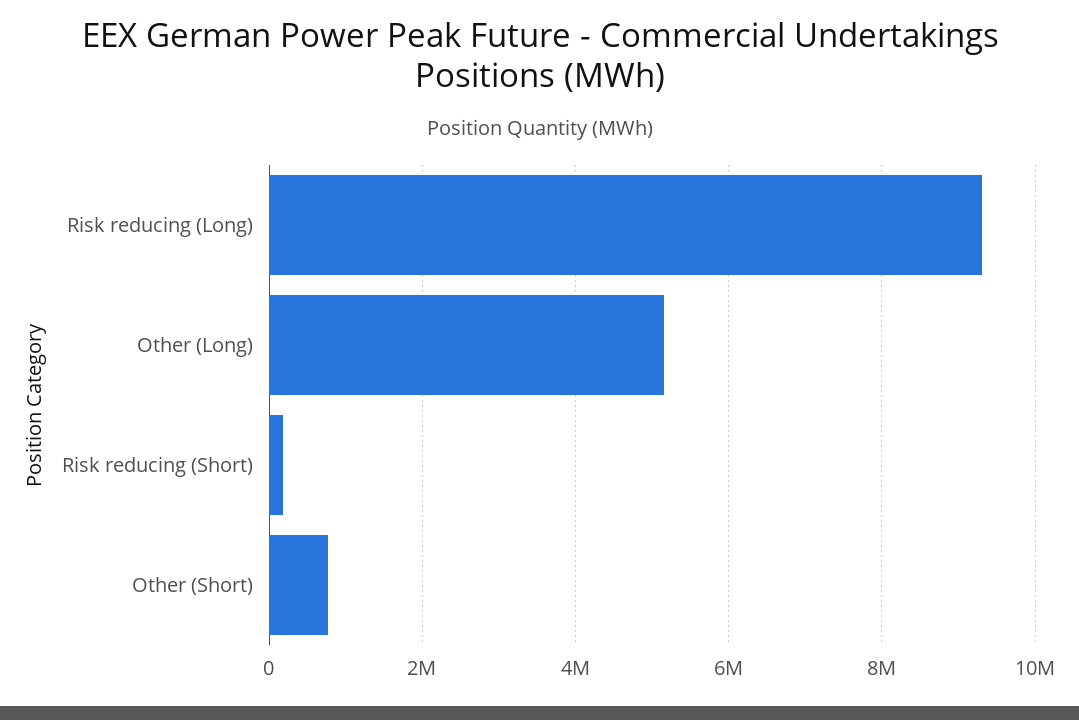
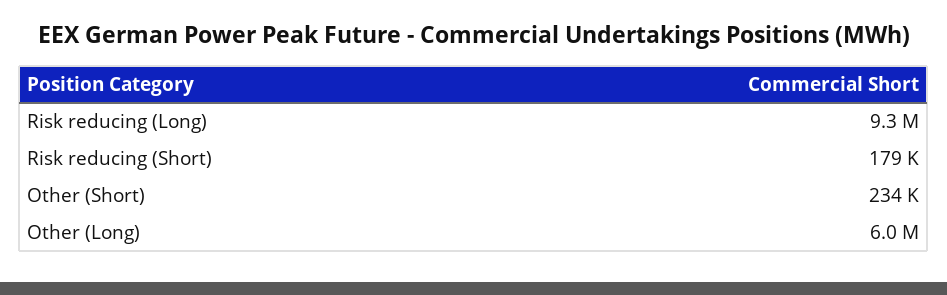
Other (Long): 5200000 -> 6000000
Other (Short): 800000 -> 234000

